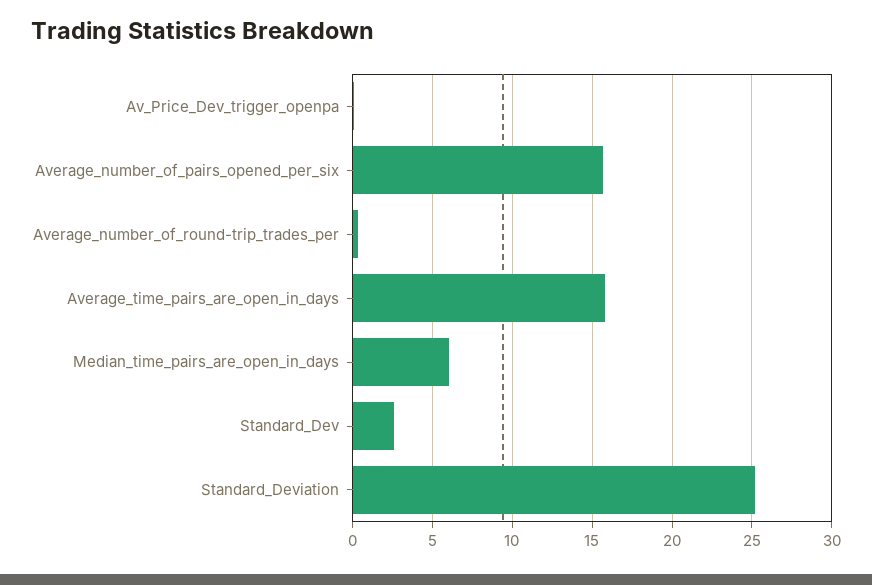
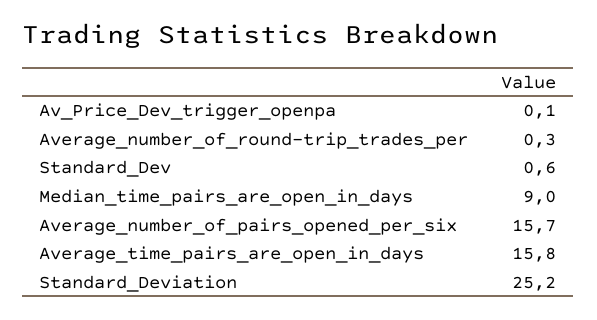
Median_time_pairs_are_open_in_days: 6 -> 9
Standard_Dev: 2.5 -> 0.6

